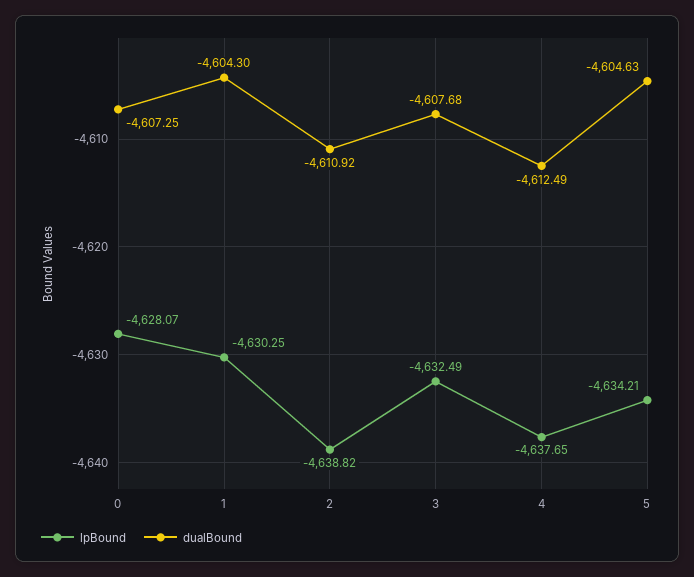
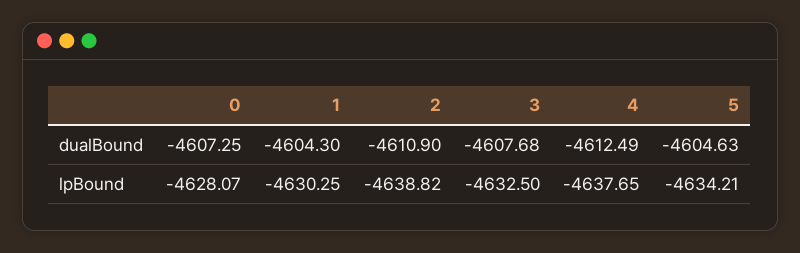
dualBound, 2: -4610.92 -> -4610.9
lpBound, 3: -4632.49 -> -4632.5

